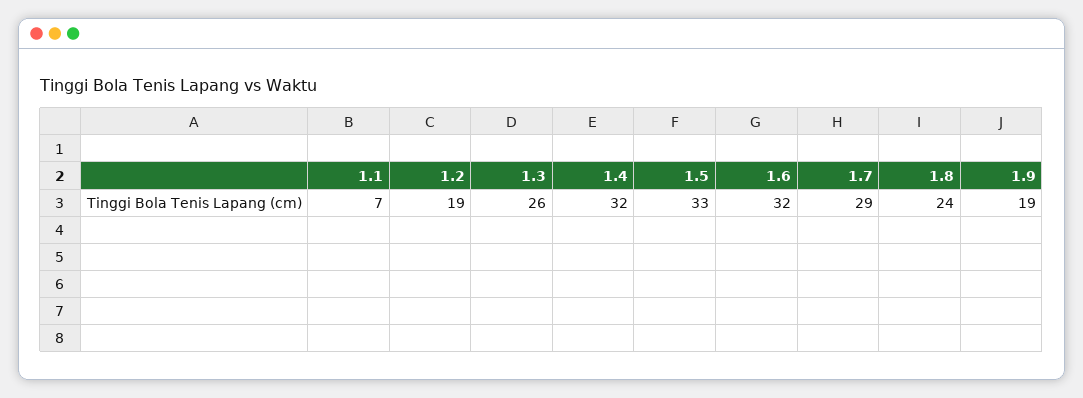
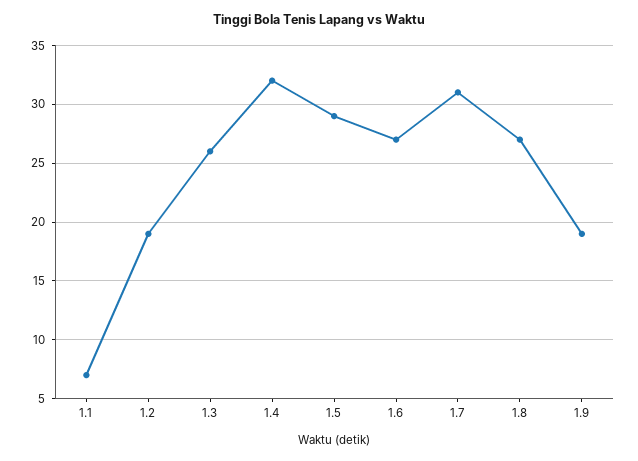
1.5: 33 -> 29
1.6: 32 -> 27
1.7: 29 -> 31
1.8: 24 -> 27

